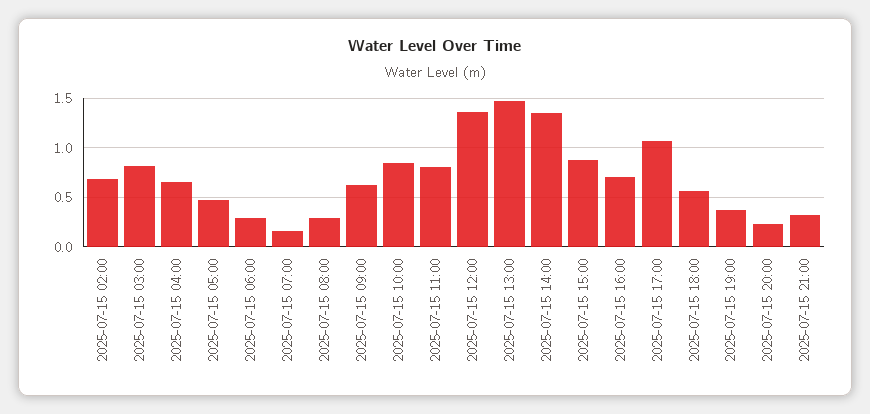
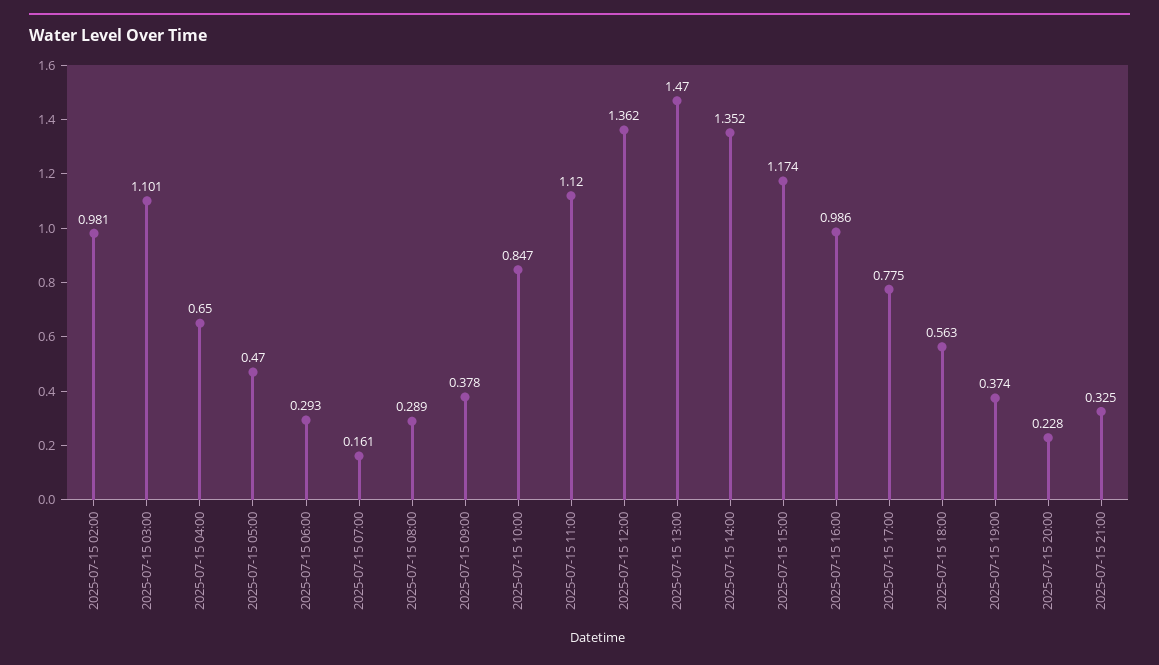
2025-07-15 02:00: 0.7 -> 0.981
2025-07-15 03:00: 0.8 -> 1.101
2025-07-15 09:00: 0.6 -> 0.378
2025-07-15 11:00: 0.8 -> 1.12
2025-07-15 15:00: 0.9 -> 1.174
2025-07-15 16:00: 0.7 -> 0.986
2025-07-15 17:00: 1.1 -> 0.775

